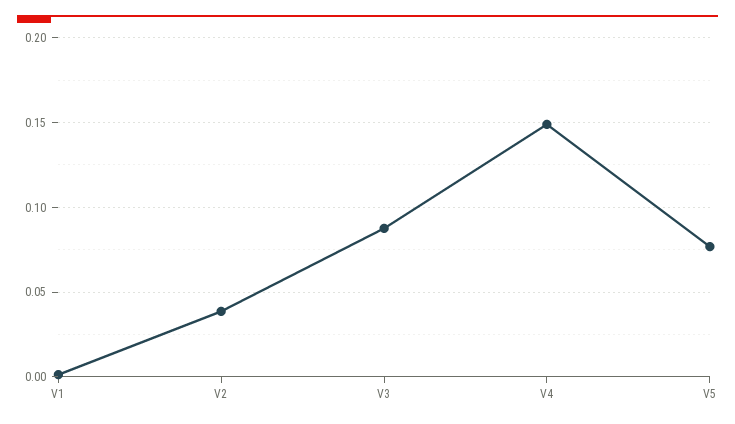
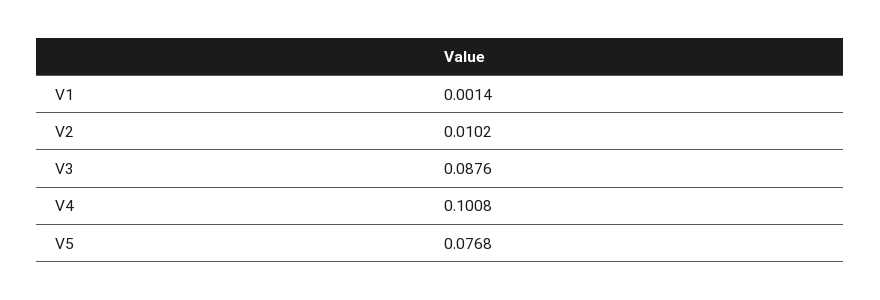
V2: 0.04 -> 0.0102
V4: 0.15 -> 0.1008

